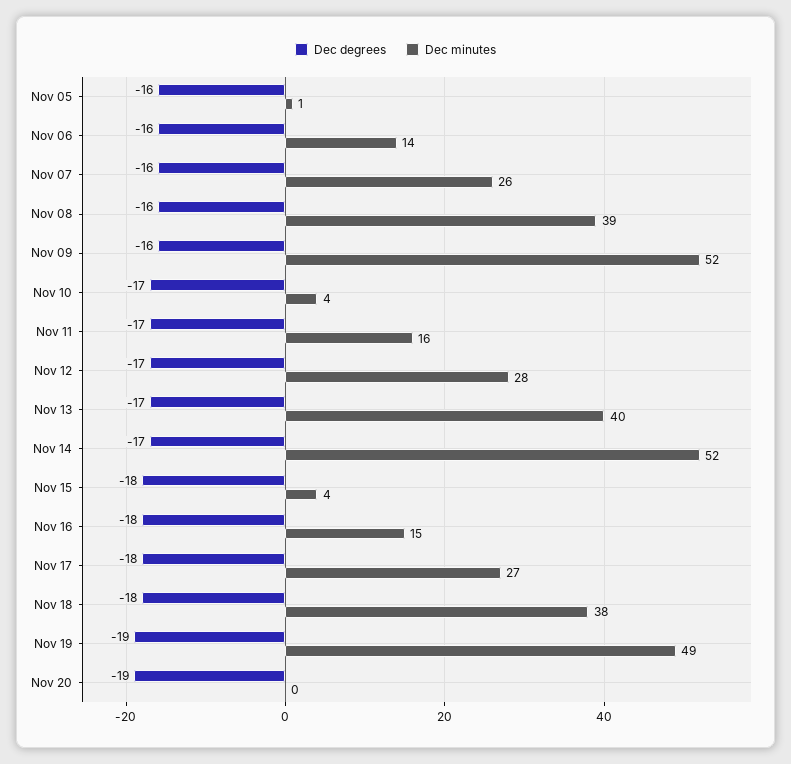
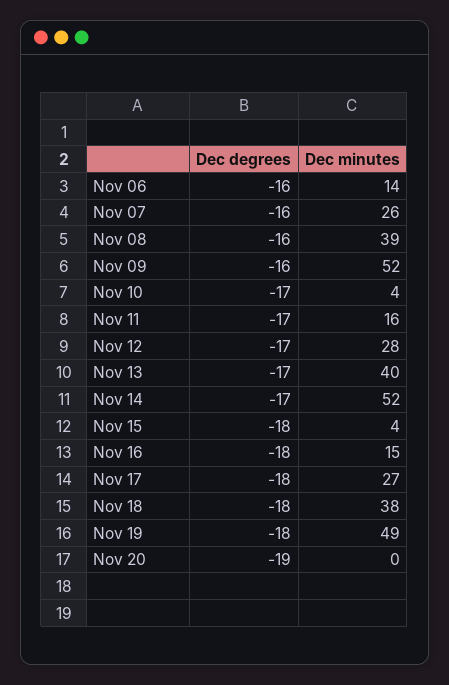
Dec degrees, Nov 05: -16 -> none
Dec minutes, Nov 05: 1 -> none
Dec degrees, Nov 19: -19 -> -18

